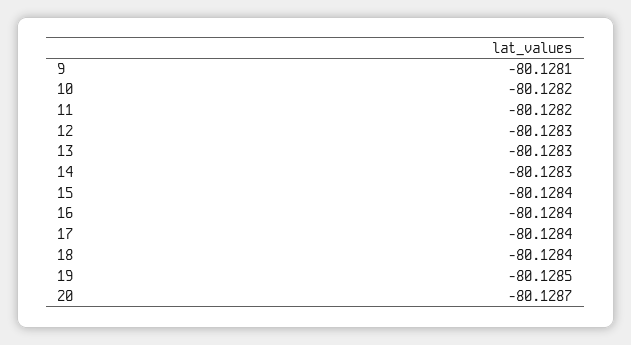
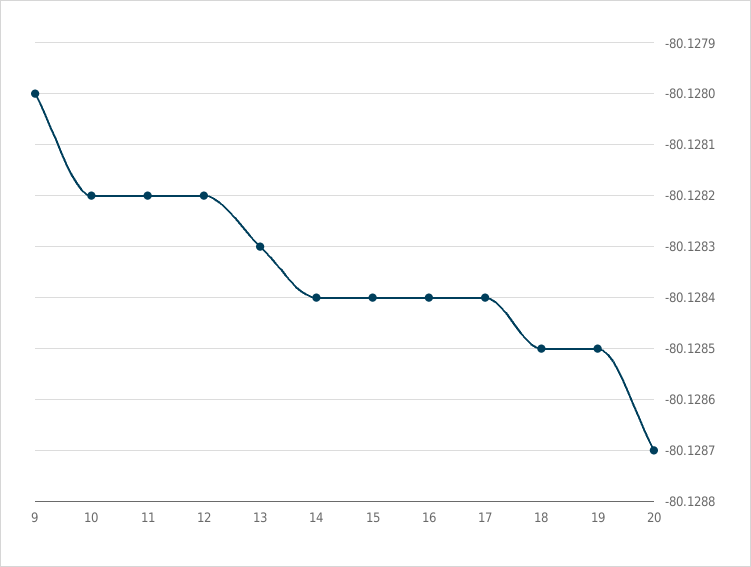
9: -80.1281 -> -80.128
12: -80.1283 -> -80.1282
14: -80.1283 -> -80.1284
18: -80.1284 -> -80.1285

